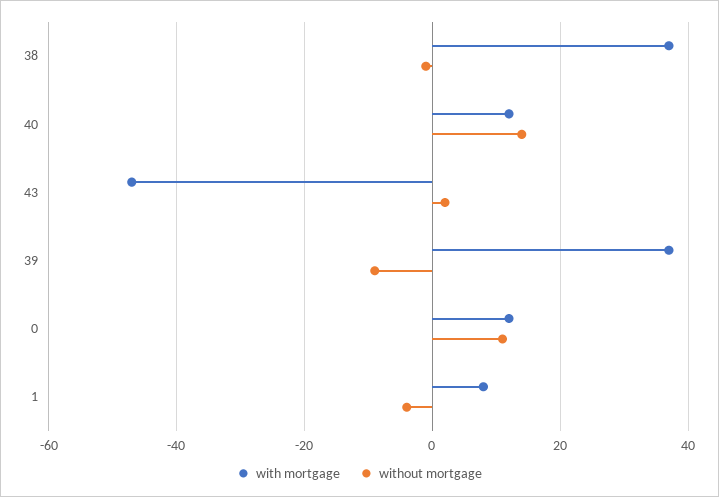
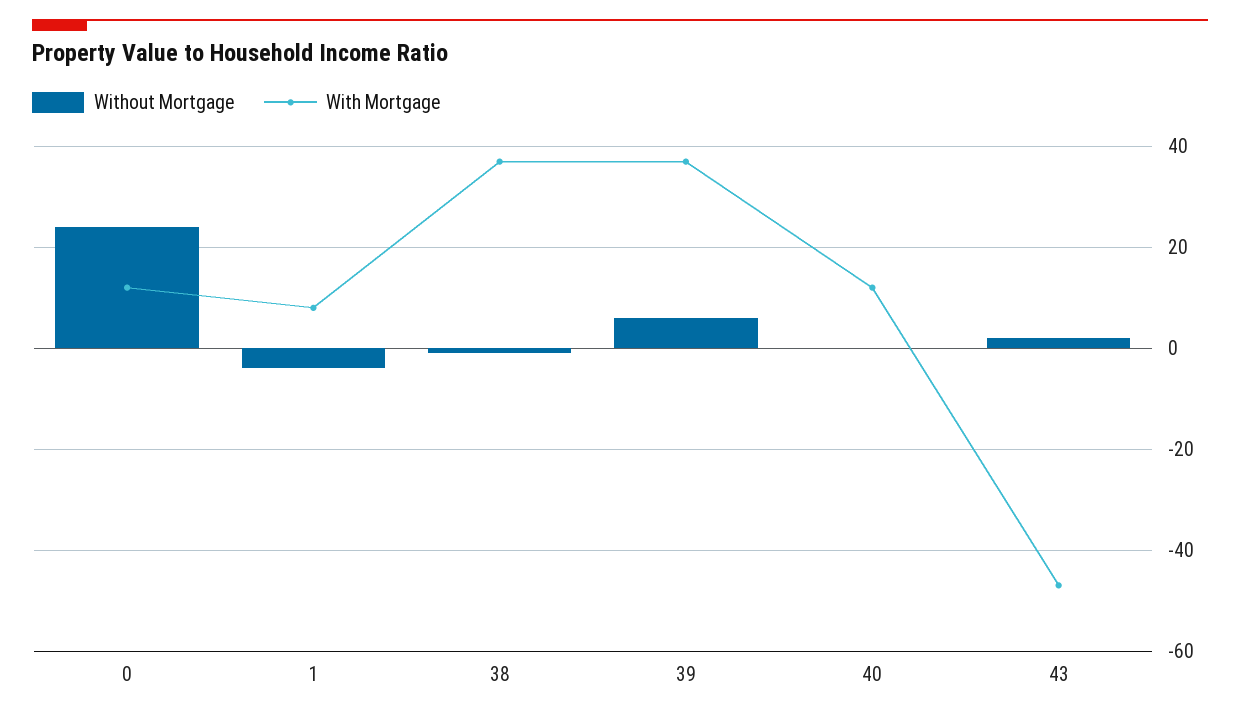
without mortgage, 40: 15 -> 0
without mortgage, 39: -10 -> 5
without mortgage, 0: 10 -> 25

